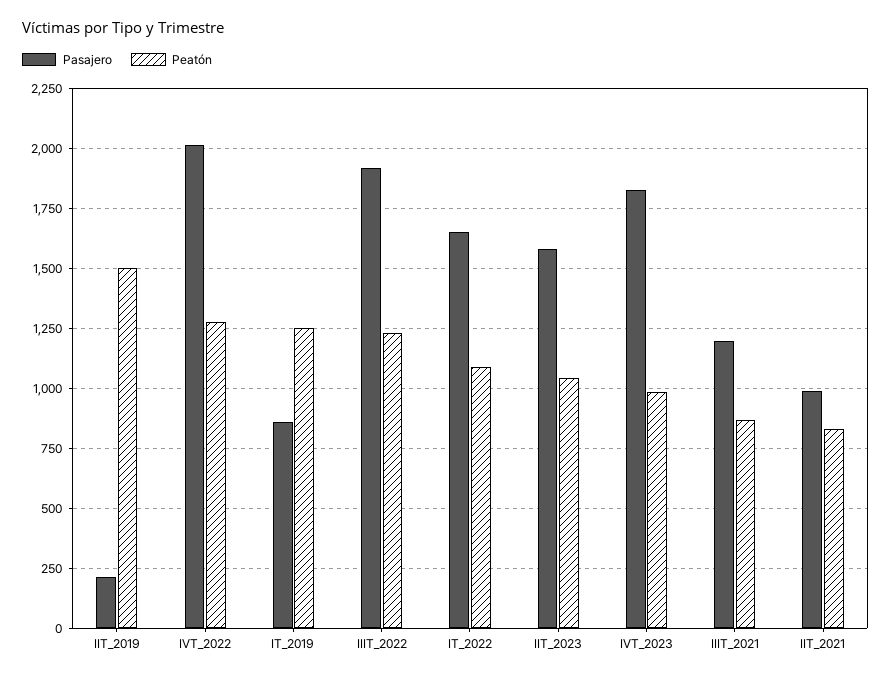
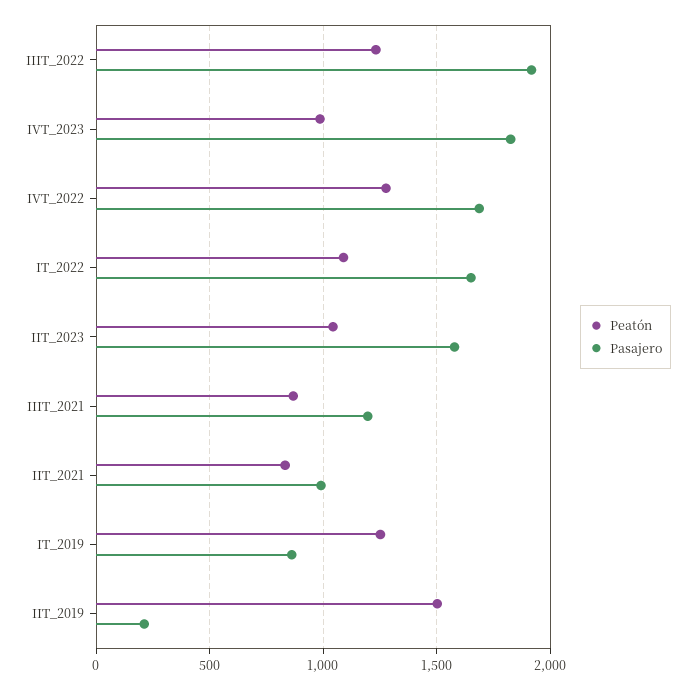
Pasajero, IVT_2022: 2000 -> 1700

